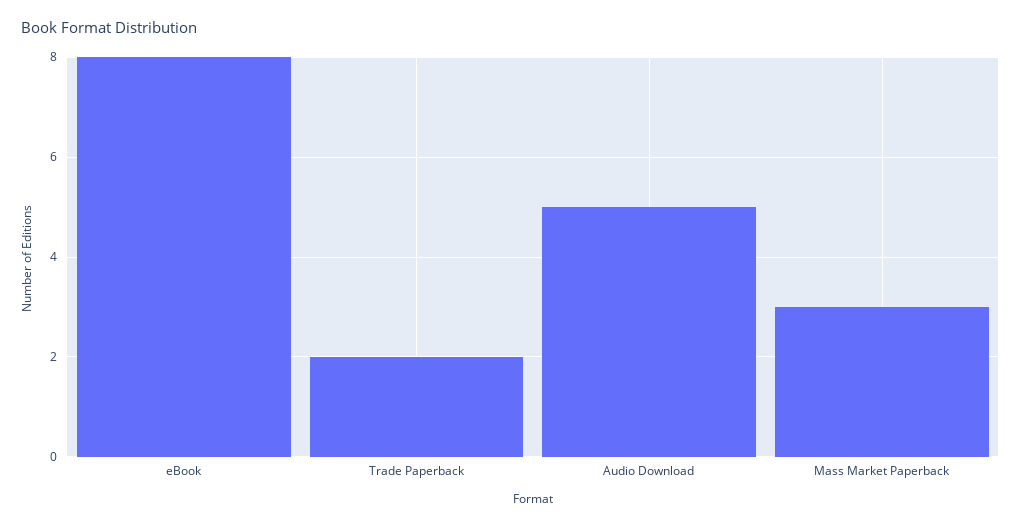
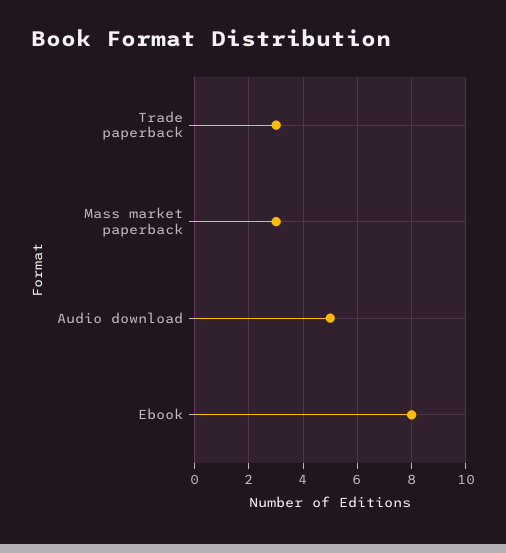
Trade Paperback: 2 -> 3

